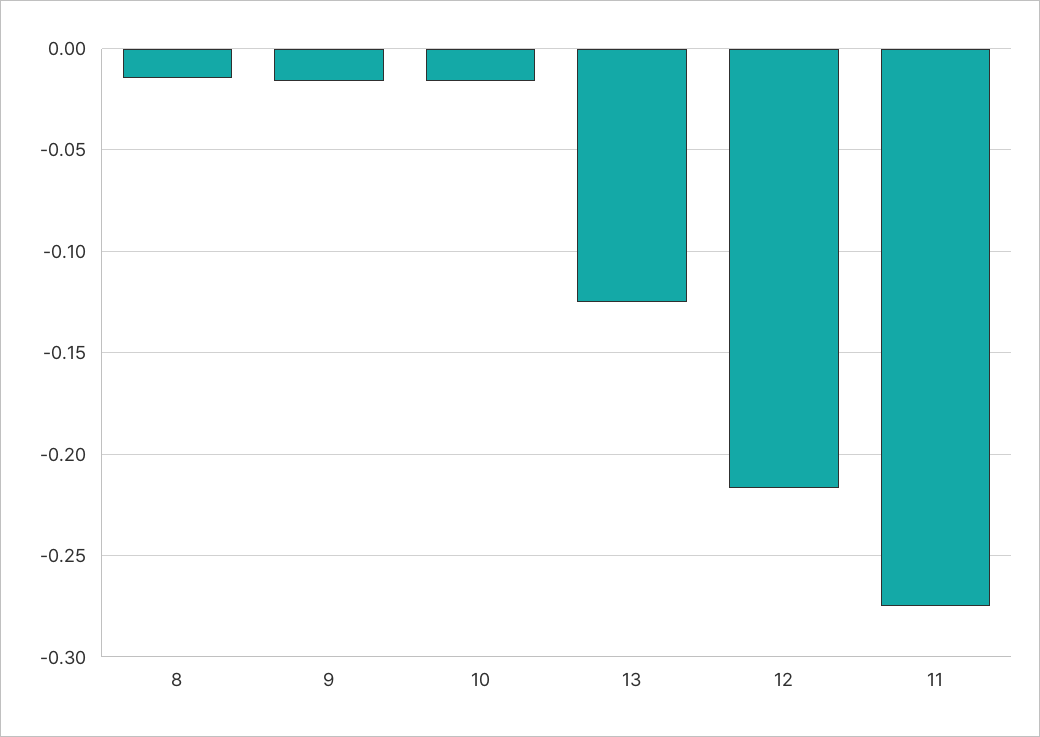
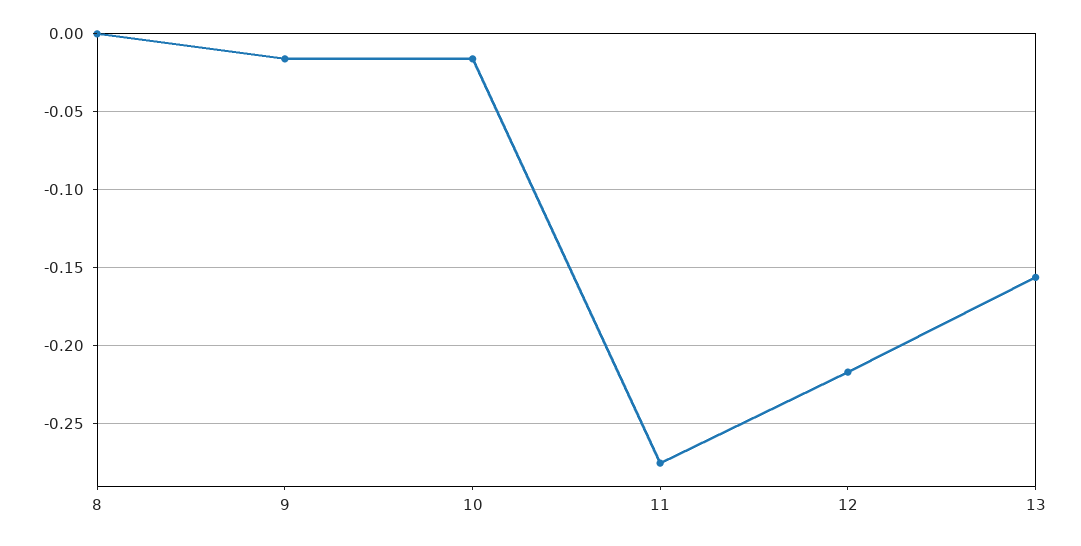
8: -0.015 -> 0
13: -0.125 -> -0.155

